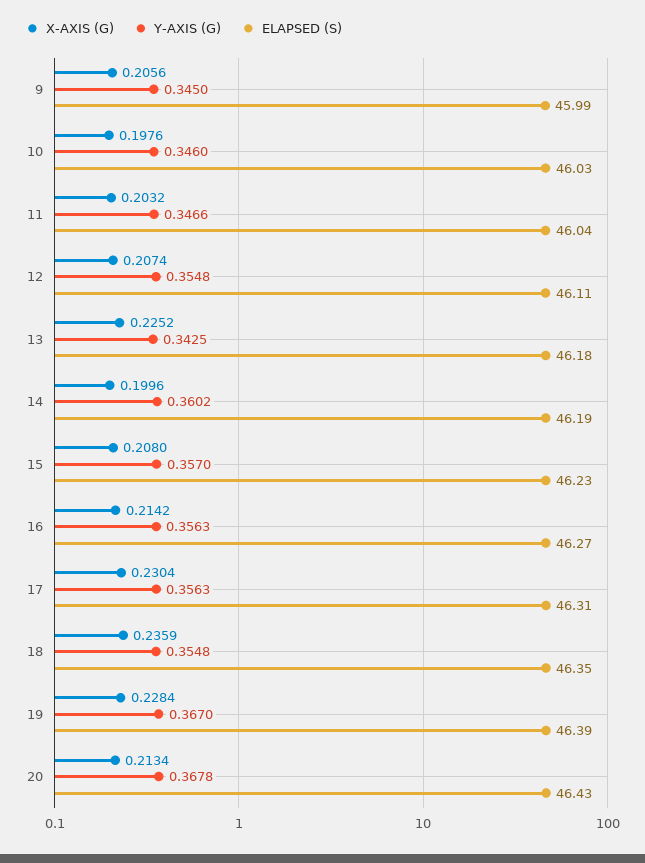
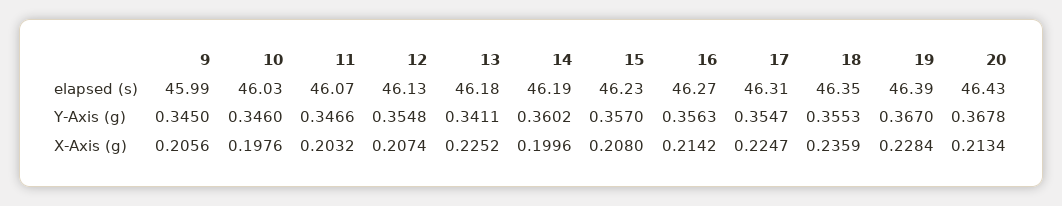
ELAPSED (S), 11: 46.04 -> 46.07
ELAPSED (S), 12: 46.11 -> 46.13
Y-AXIS (G), 13: 0.3425 -> 0.3411
X-AXIS (G), 17: 0.2304 -> 0.2247
Y-AXIS (G), 17: 0.3563 -> 0.3547
Y-AXIS (G), 18: 0.3548 -> 0.3553

